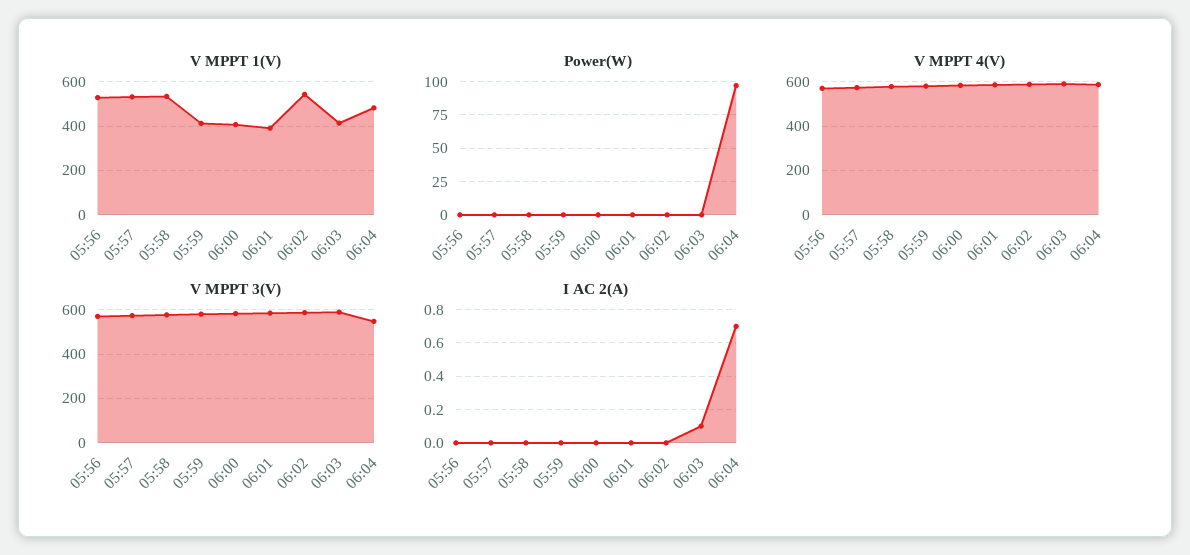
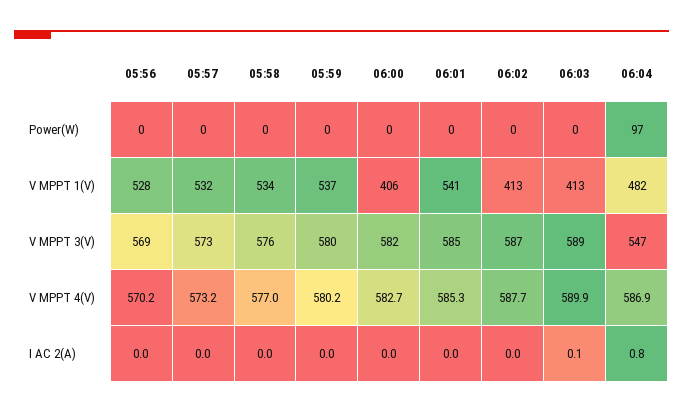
V MPPT 1(V), 05:59: 400 -> 537
V MPPT 1(V), 06:01: 400 -> 541
V MPPT 1(V), 06:02: 550 -> 413
I AC 2(A), 06:04: 0.7 -> 0.8

